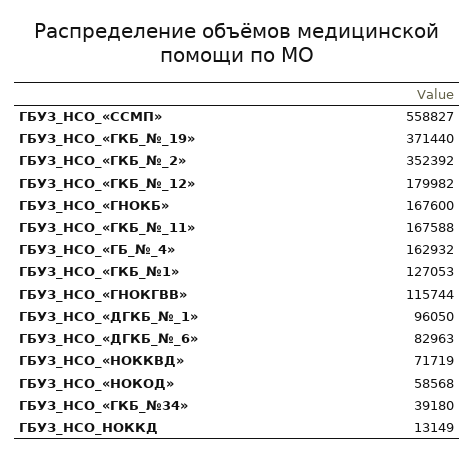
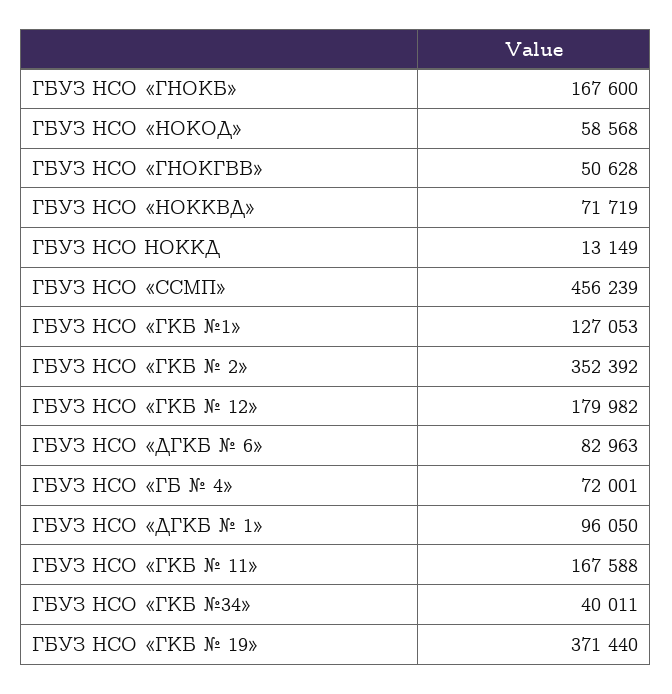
ГБУЗ_НСО_«ССМП»: 558827 -> 456239
ГБУЗ_НСО_«ГБ_№_4»: 162932 -> 72001
ГБУЗ_НСО_«ГНОКГВВ»: 115744 -> 50628
ГБУЗ_НСО_«ГКБ_№34»: 39180 -> 40011

